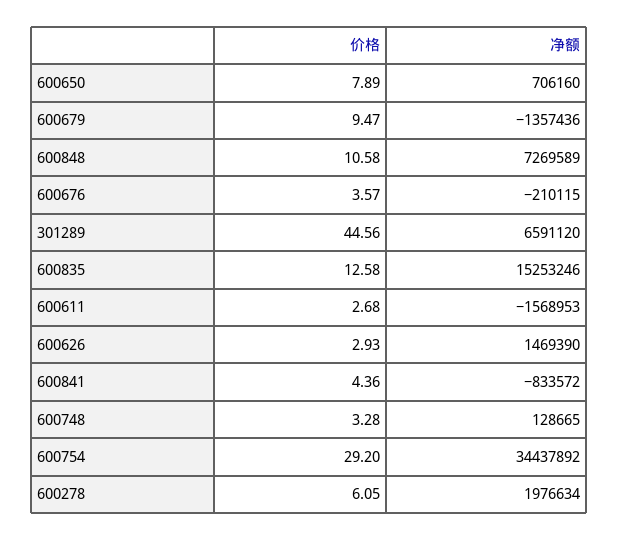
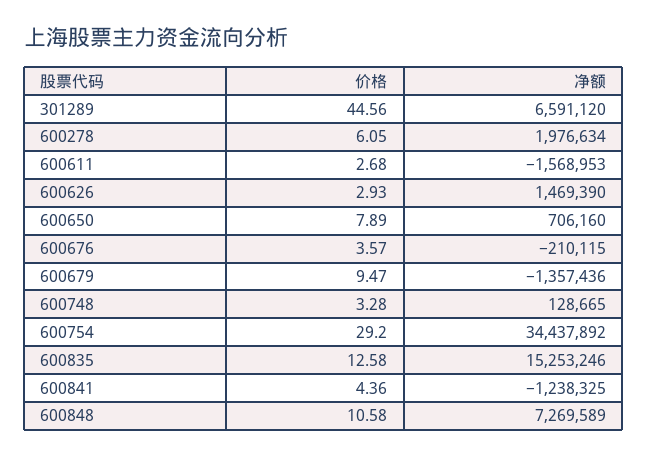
净额, 600841: -833572 -> -1238325

